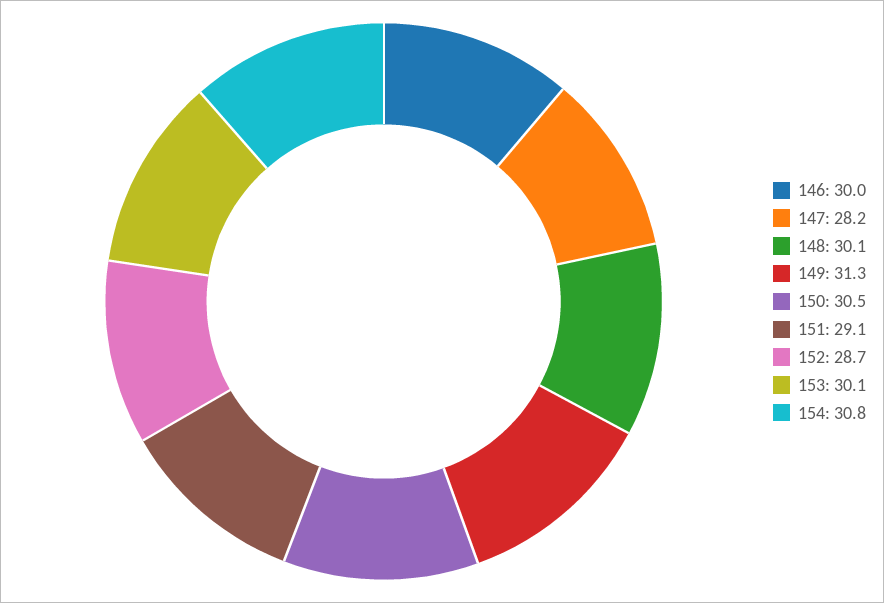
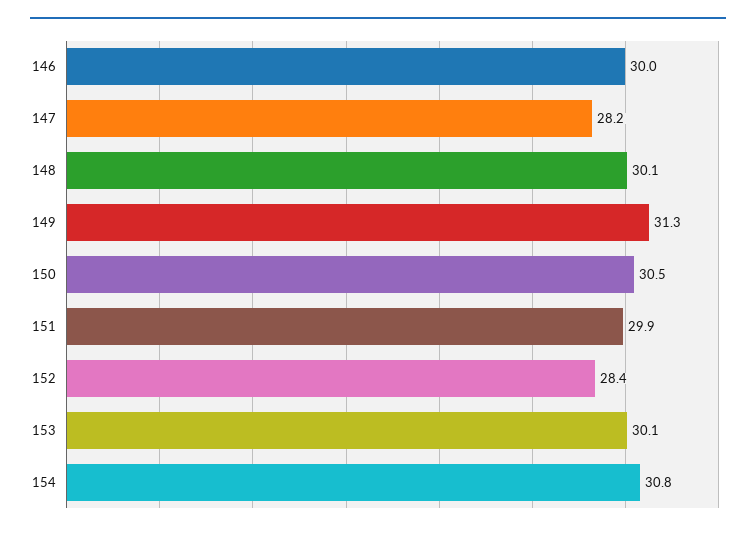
151: 29.1 -> 29.9
152: 28.7 -> 28.4

